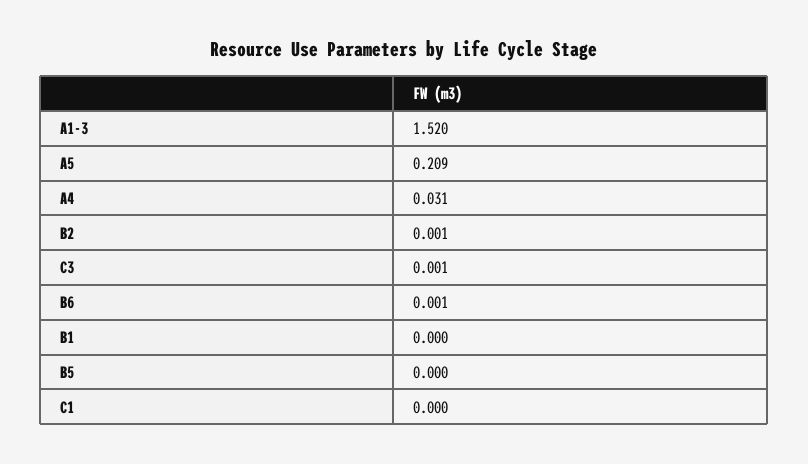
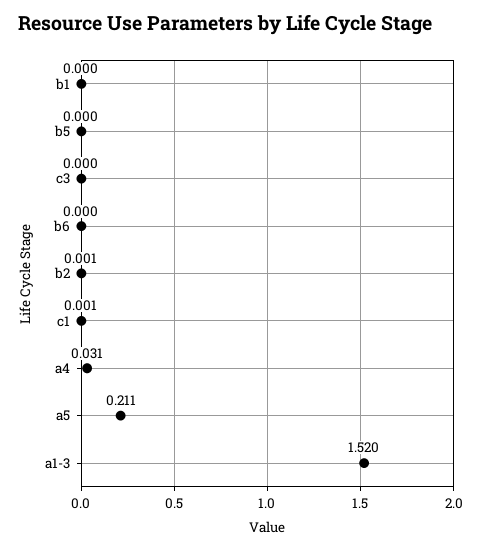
A5: 0.209 -> 0.211
C3: 0.001 -> 0
B6: 0.001 -> 0
C1: 0 -> 0.001

